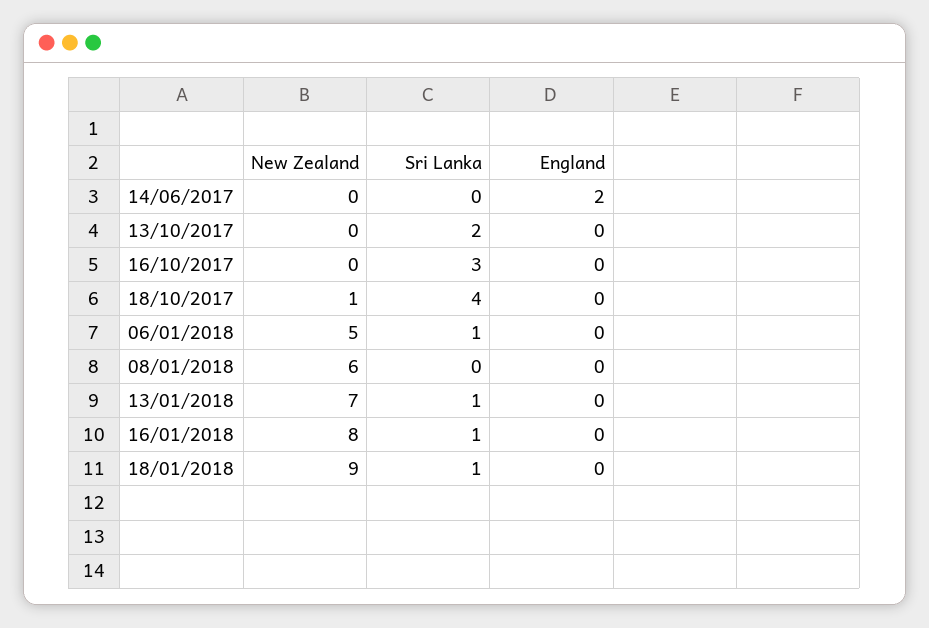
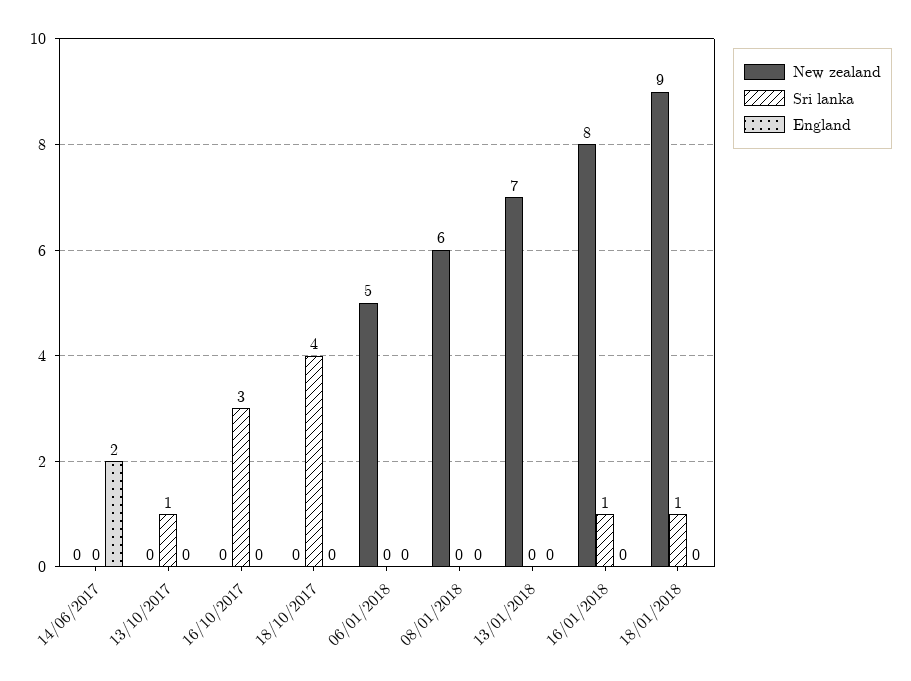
Sri Lanka, 13/10/2017: 2 -> 1
New Zealand, 18/10/2017: 1 -> 0
Sri Lanka, 06/01/2018: 1 -> 0
Sri Lanka, 13/01/2018: 1 -> 0

